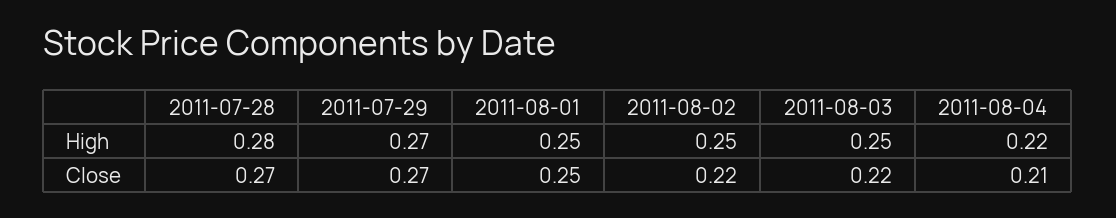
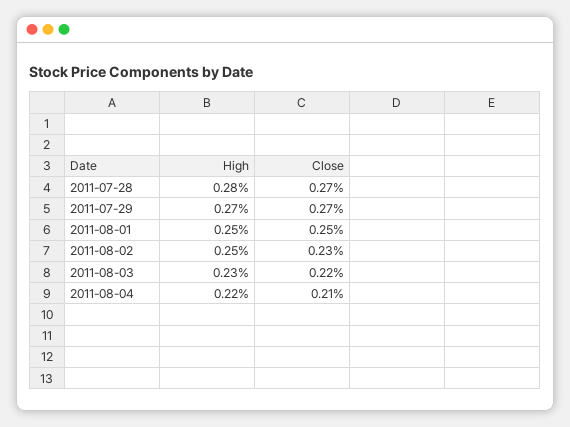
2011-08-03, High: 0.25 -> 0.23
2011-08-02, Close: 0.22 -> 0.23

